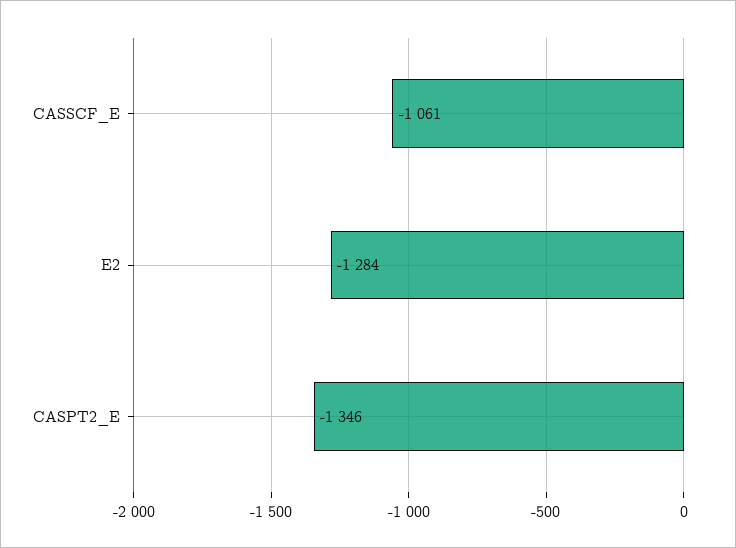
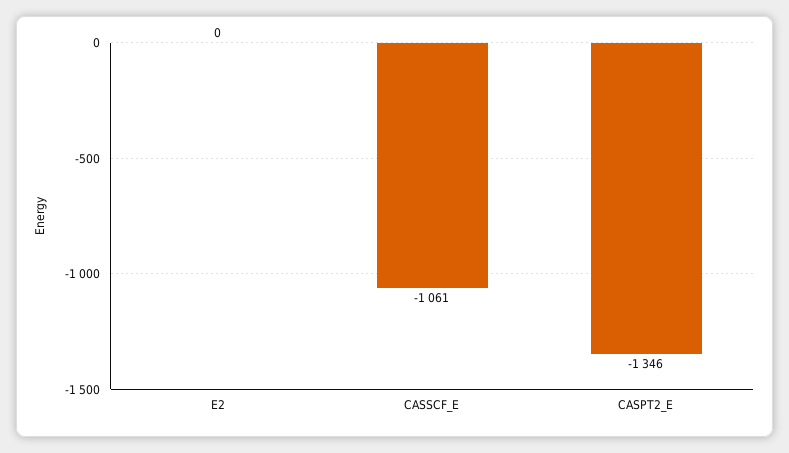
E2: -1284 -> 0

